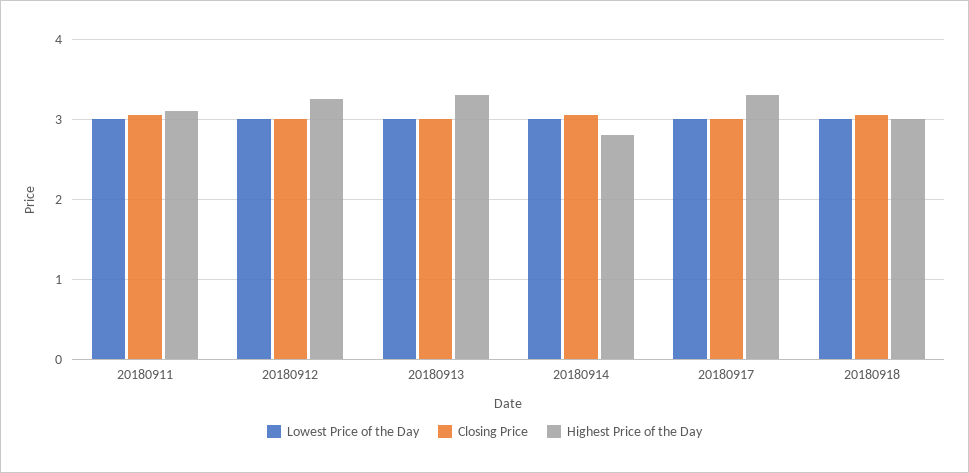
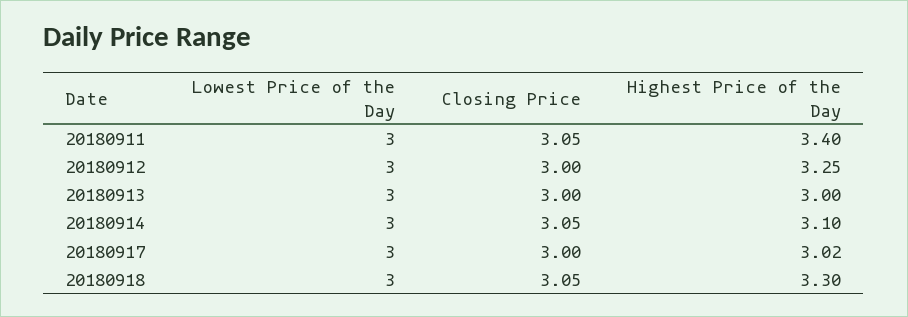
Highest Price of the Day, 20180911: 3.1 -> 3.4
Highest Price of the Day, 20180913: 3.3 -> 3
Highest Price of the Day, 20180914: 2.8 -> 3.1
Highest Price of the Day, 20180917: 3.3 -> 3.02
Highest Price of the Day, 20180918: 3 -> 3.3

